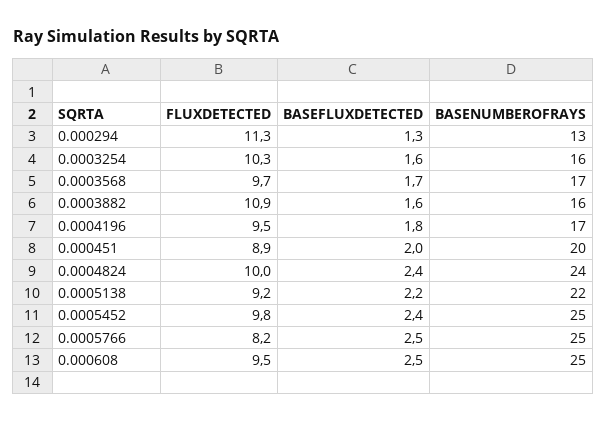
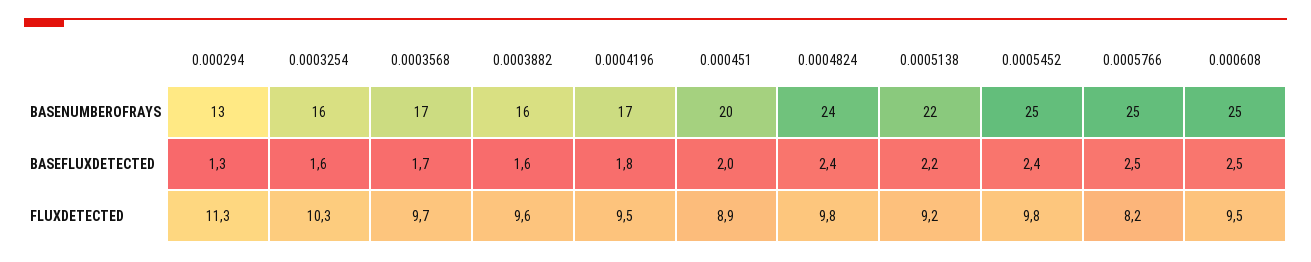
FLUXDETECTED, 0.0003882: 10.9 -> 9.6
FLUXDETECTED, 0.0004824: 10 -> 9.8

